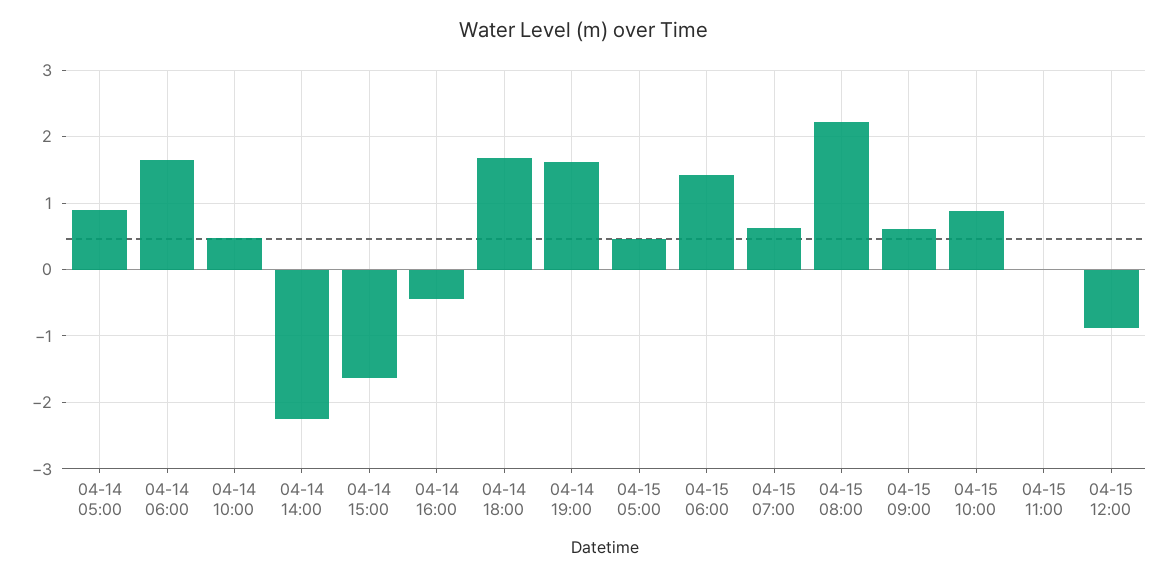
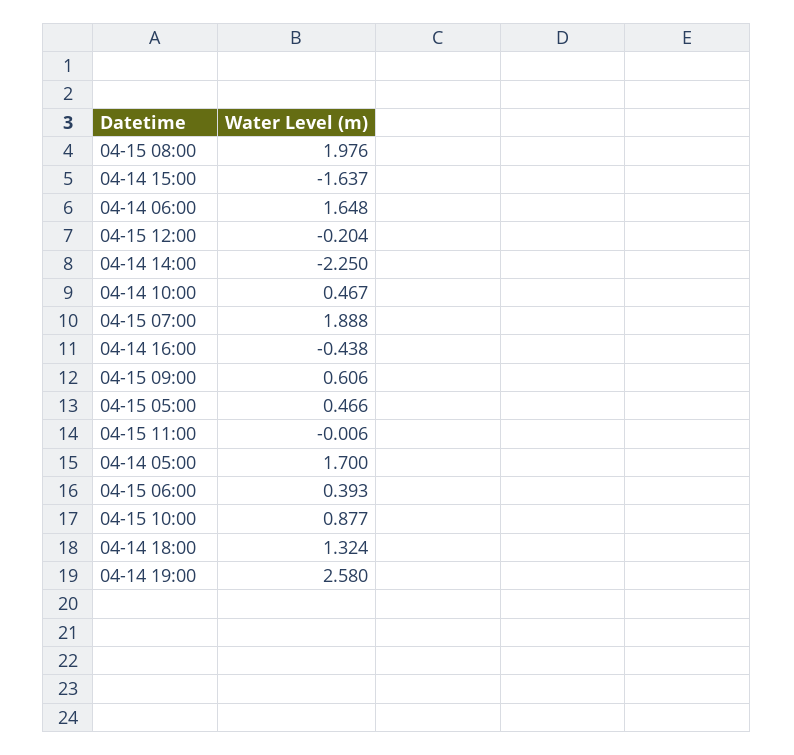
04-14 05:00: 0.9 -> 1.7
04-14 18:00: 1.7 -> 1.324
04-14 19:00: 1.6 -> 2.58
04-15 06:00: 1.4 -> 0.393
04-15 07:00: 0.6 -> 1.888
04-15 08:00: 2.2 -> 1.976
04-15 12:00: -0.9 -> -0.204

